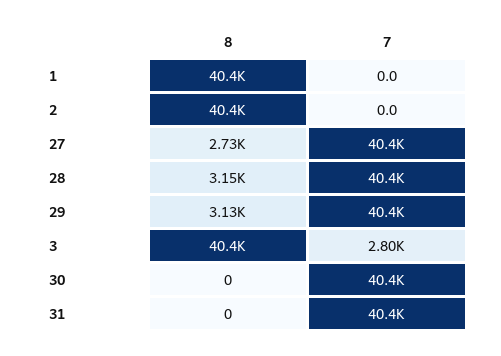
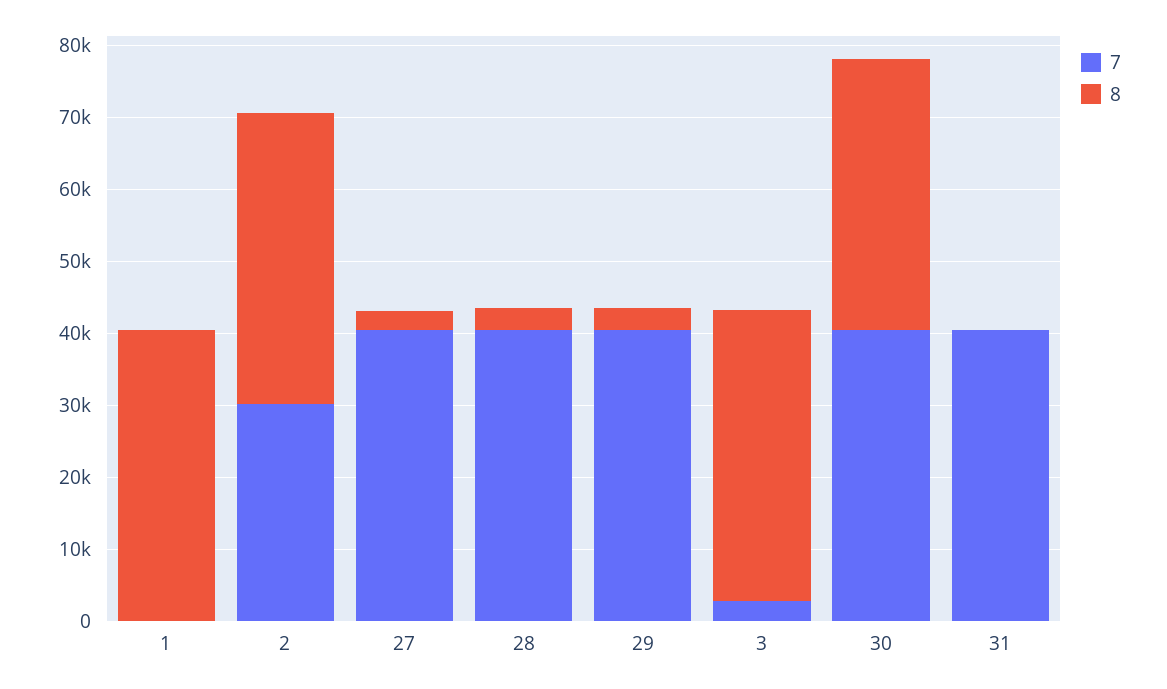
7, 2: 0 -> 30000
8, 30: 0 -> 38000

